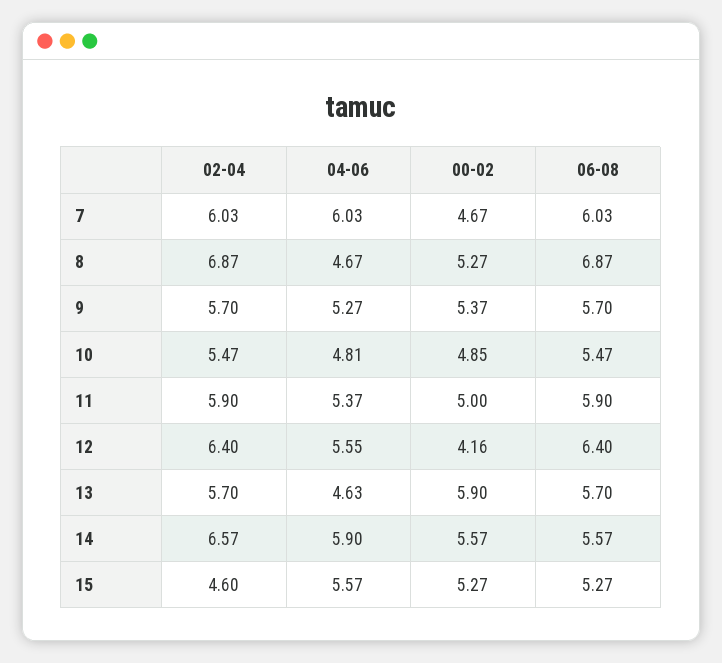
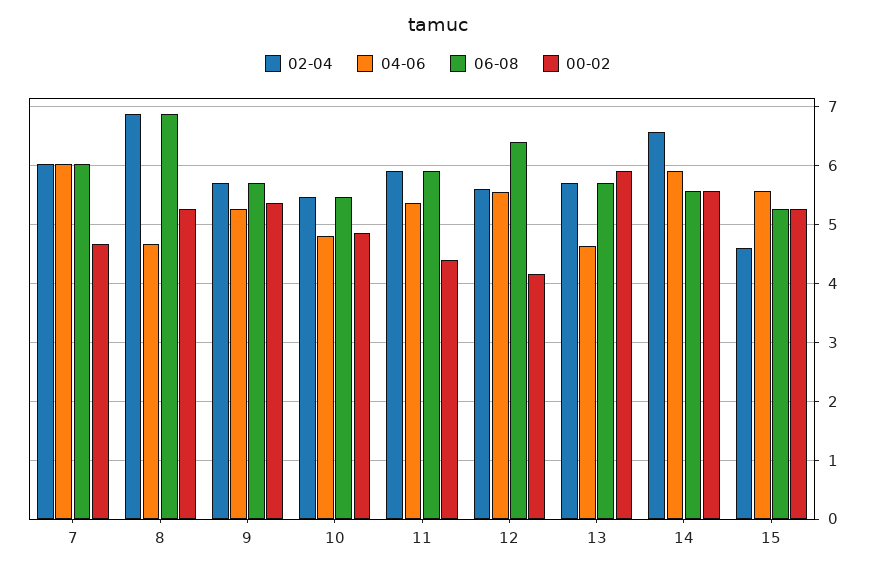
00-02, 11: 5 -> 4.4
02-04, 12: 6.4 -> 5.6

